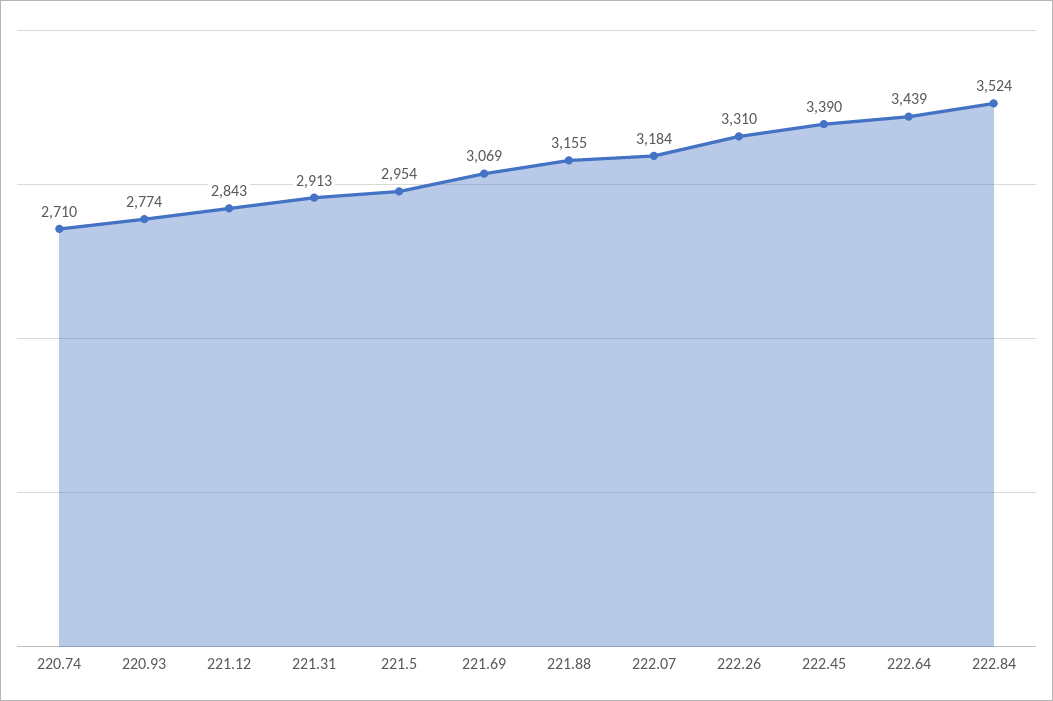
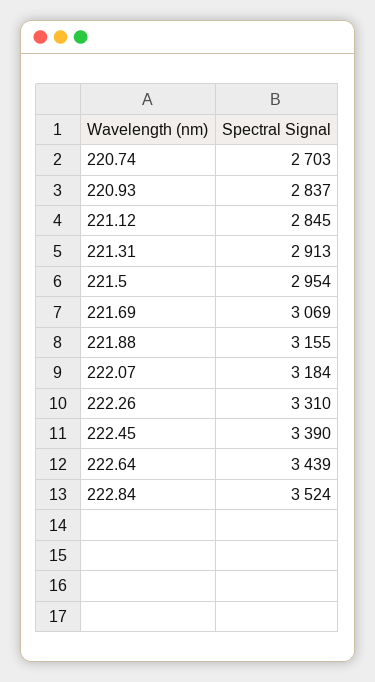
220.74: 2710 -> 2703
220.93: 2774 -> 2837
221.12: 2843 -> 2845

